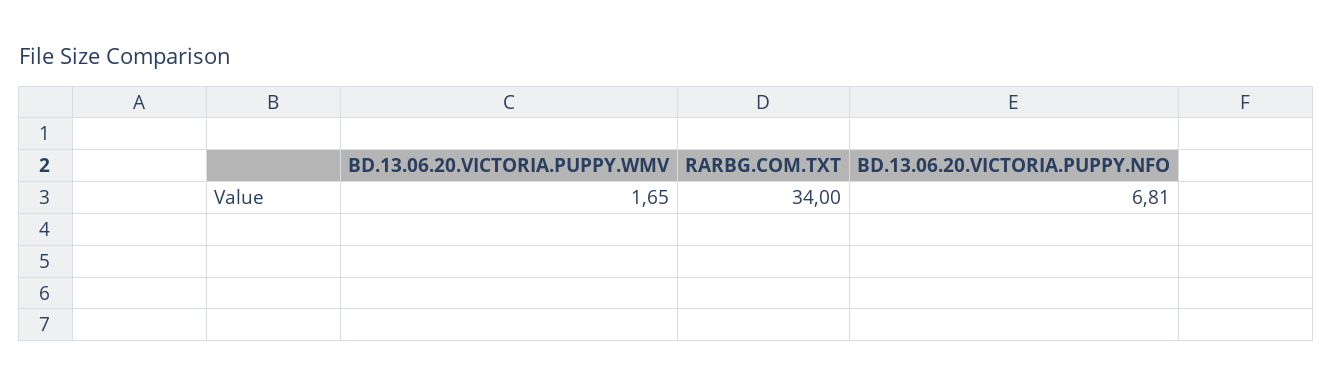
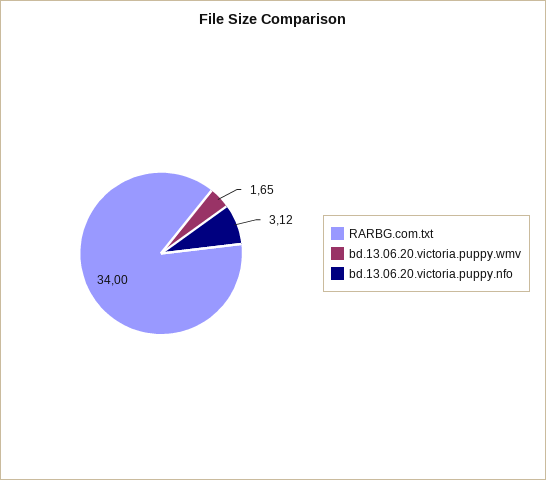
BD.13.06.20.VICTORIA.PUPPY.NFO: 6.81 -> 3.12

